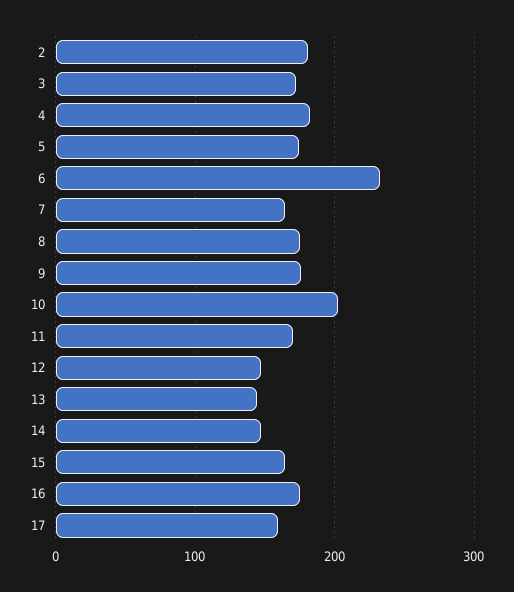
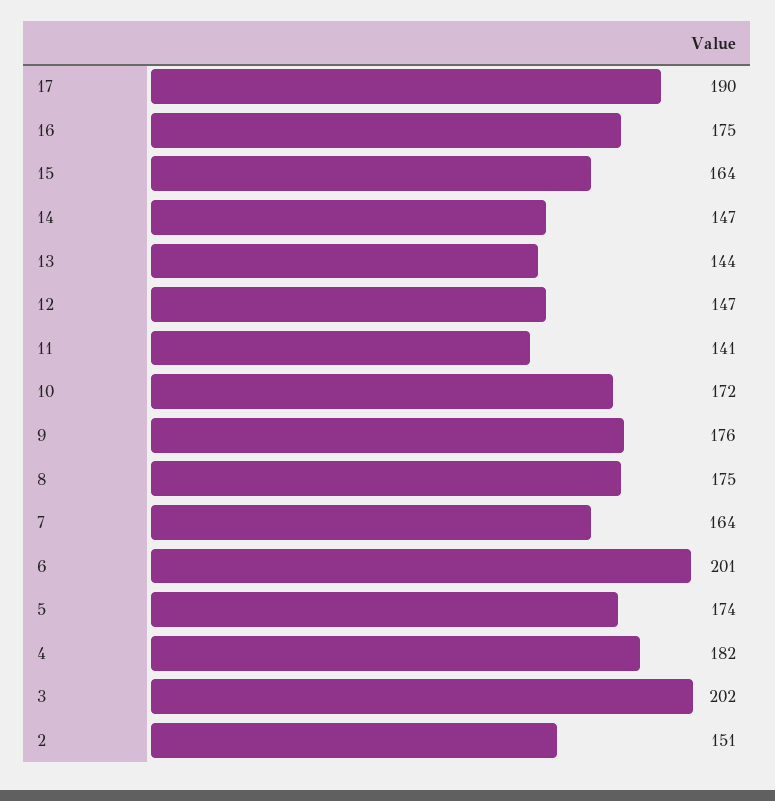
2: 180 -> 151
3: 170 -> 202
6: 230 -> 201
10: 200 -> 172
11: 170 -> 141
17: 160 -> 190

